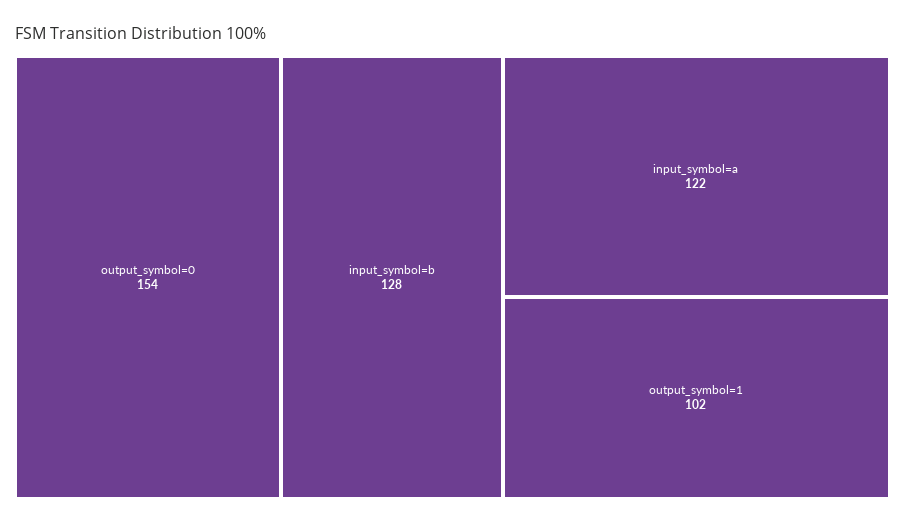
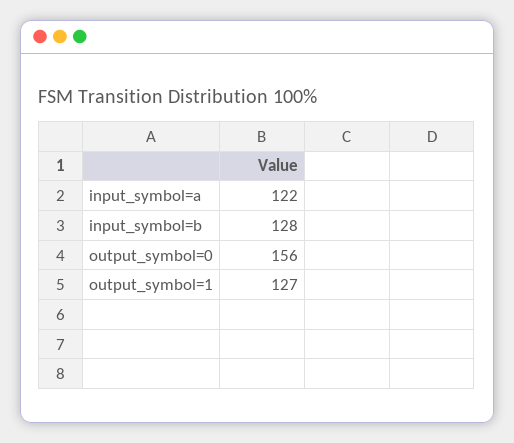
output_symbol=0: 154 -> 156
output_symbol=1: 102 -> 127

